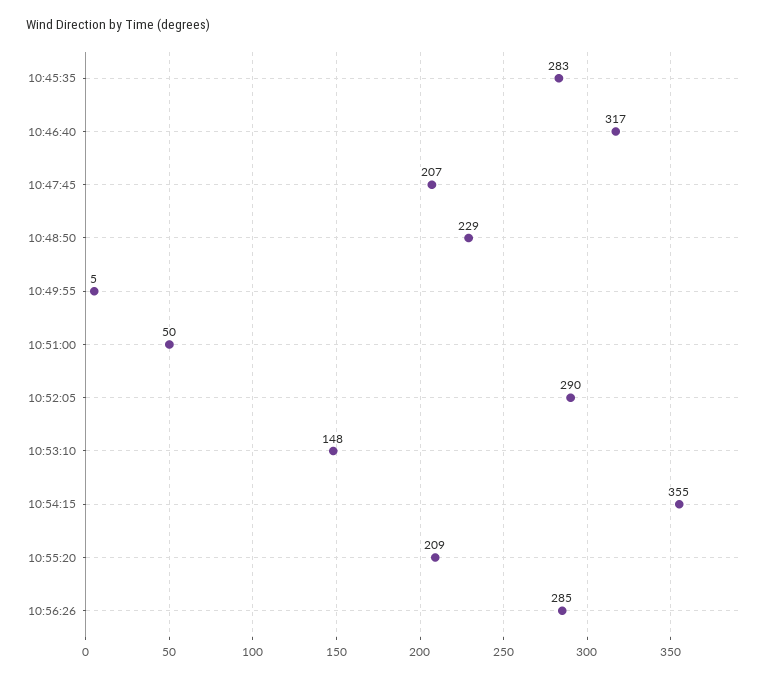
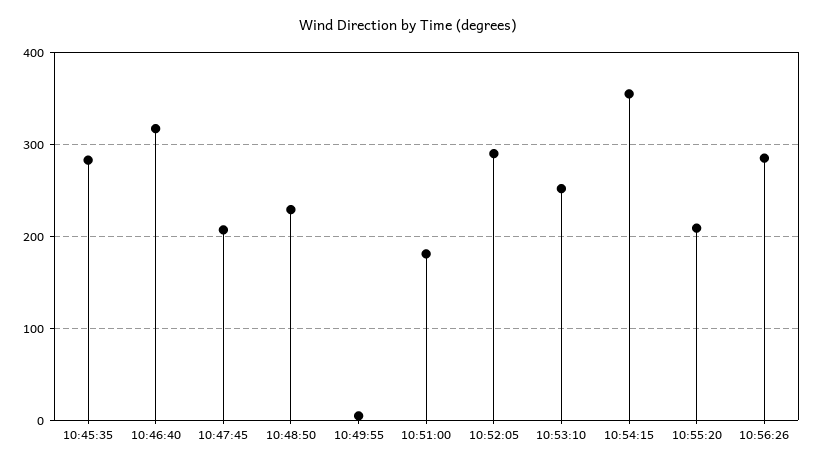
10:51:00: 50 -> 180
10:53:10: 148 -> 250

